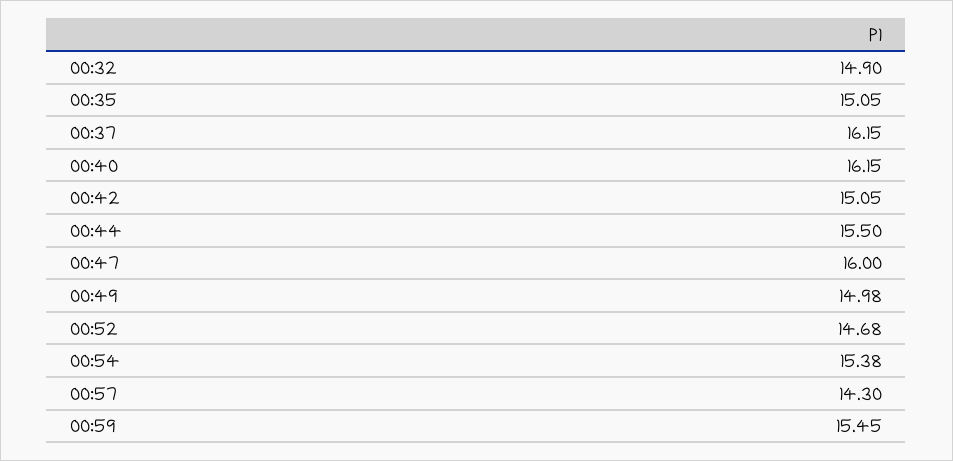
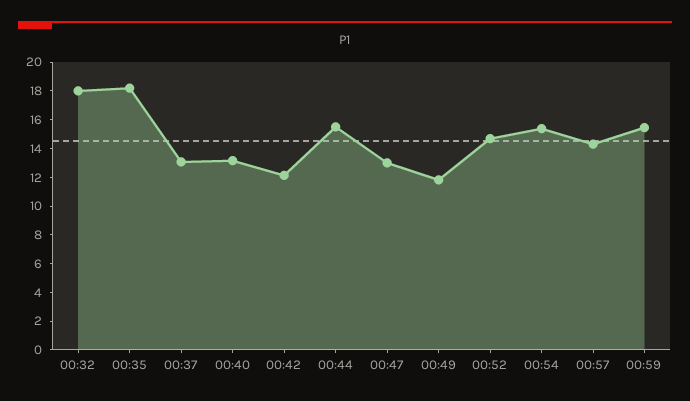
00:32: 14.9 -> 18
00:35: 15.05 -> 18
00:37: 16.15 -> 13
00:40: 16.15 -> 13
00:42: 15.05 -> 12
00:47: 16 -> 13
00:49: 14.98 -> 12

